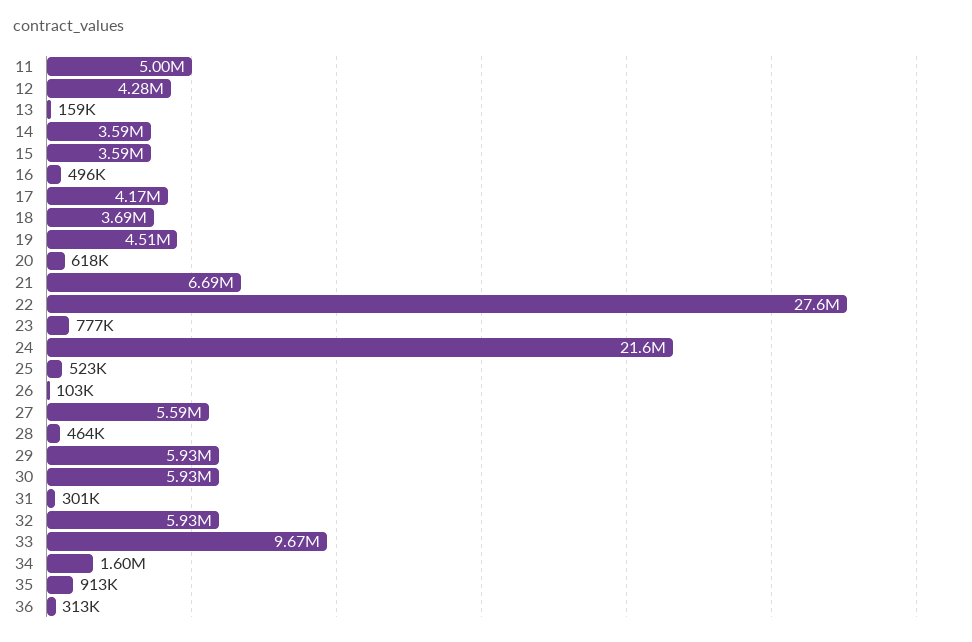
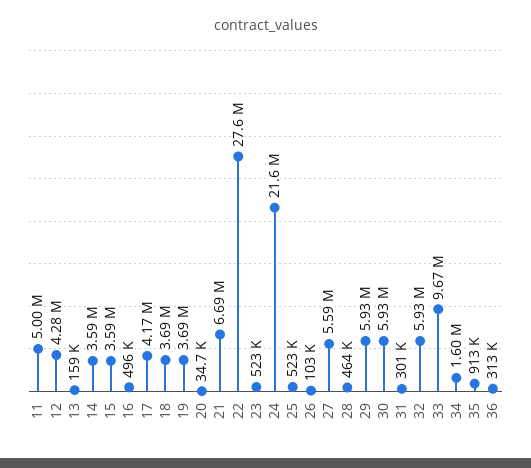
19: 4510000 -> 3690000
20: 618000 -> 34700
23: 777000 -> 523000

